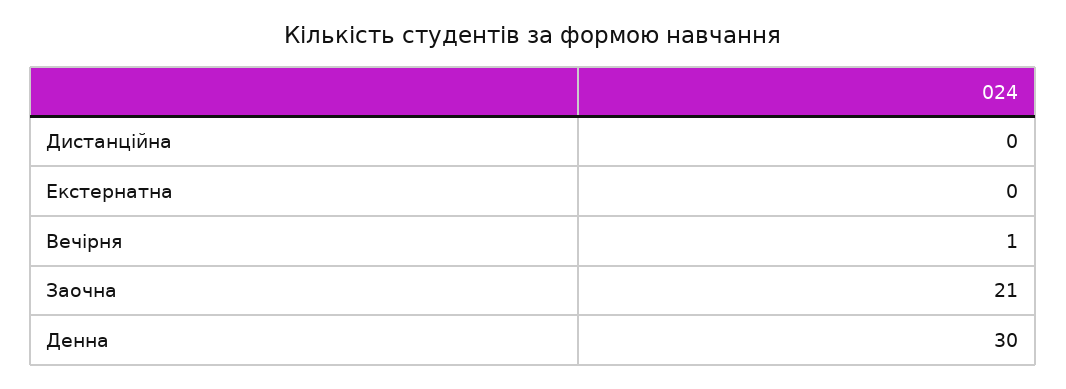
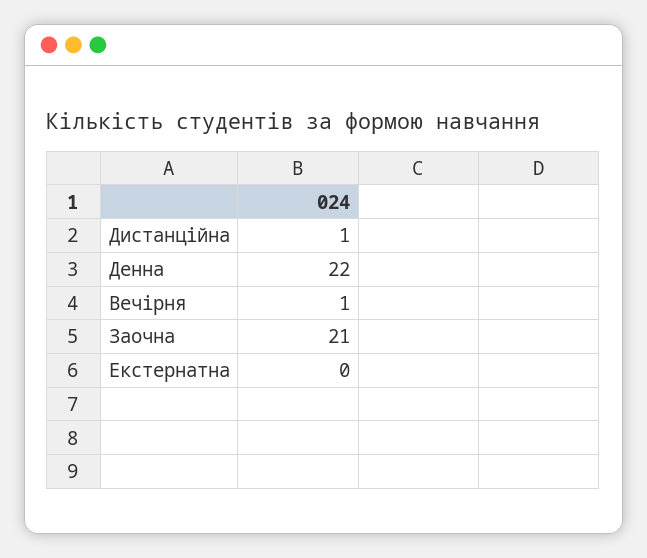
Дистанційна: 0 -> 1
Денна: 30 -> 22

